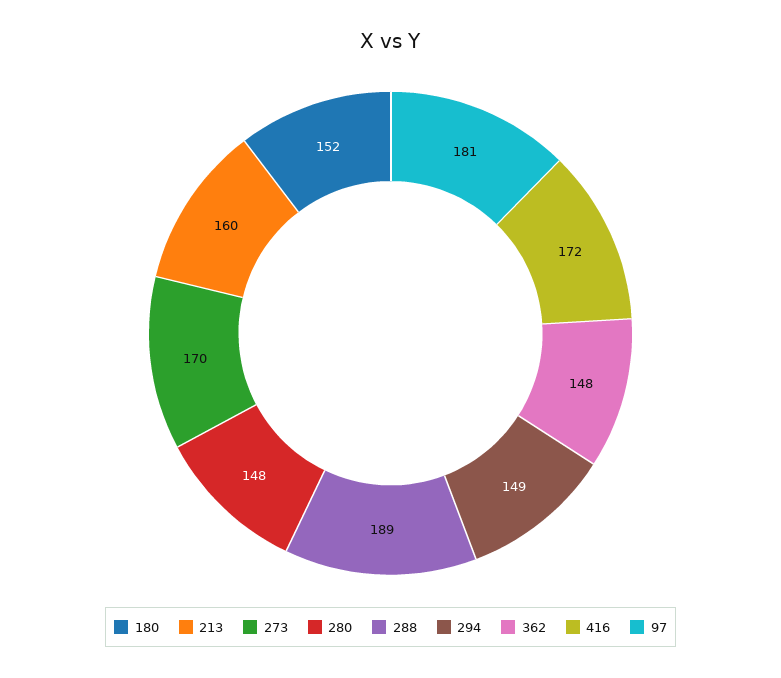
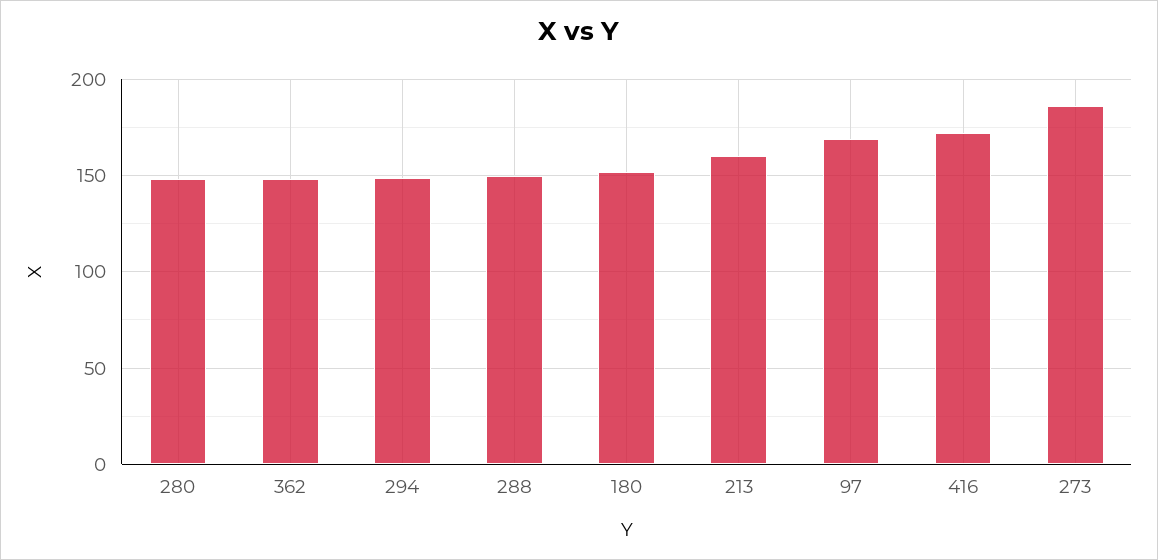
273: 170 -> 185
288: 189 -> 150
97: 181 -> 170

